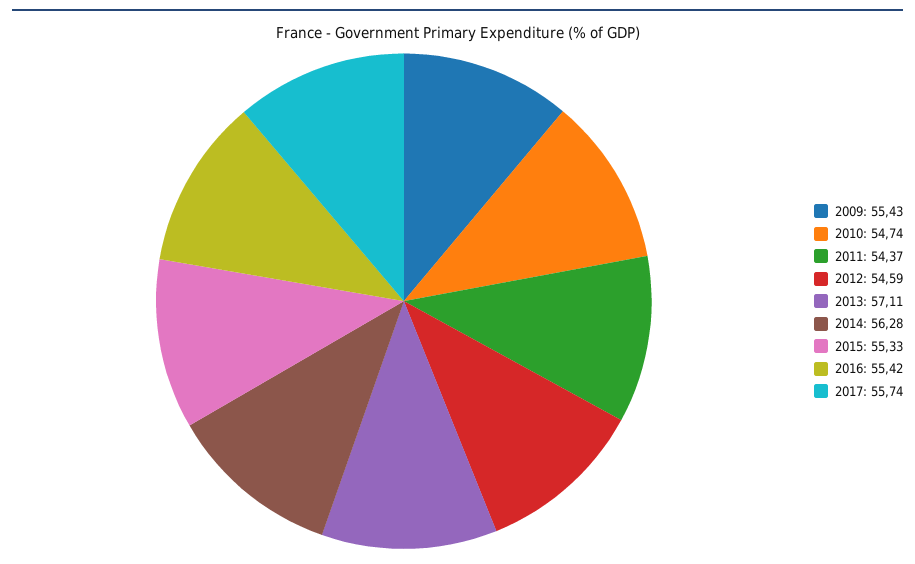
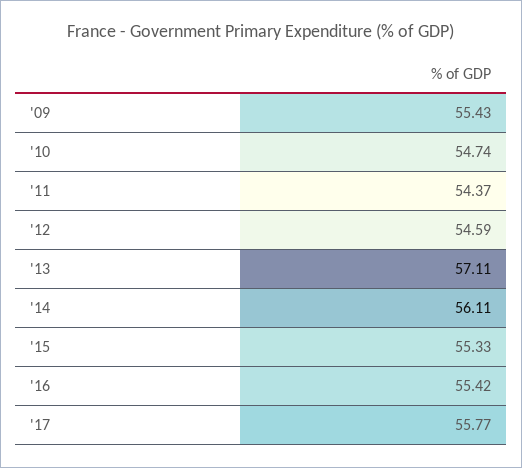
2014: 56.28 -> 56.11
2017: 55.74 -> 55.77

